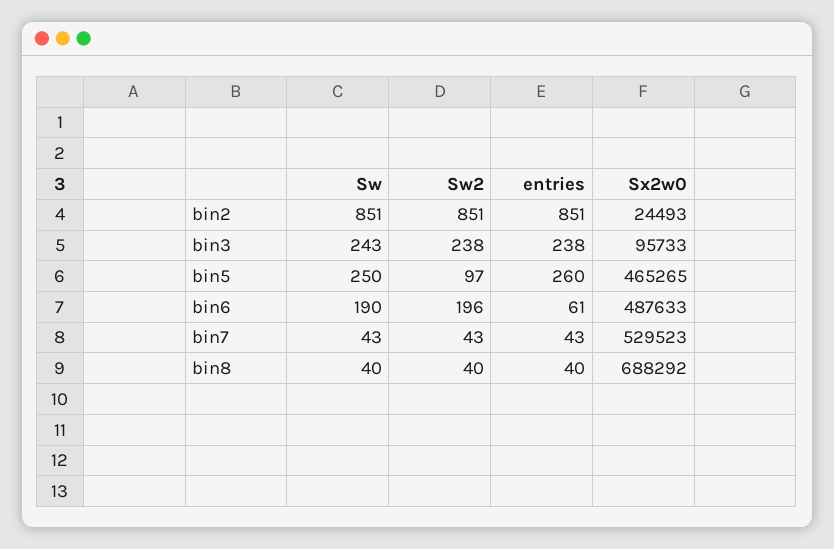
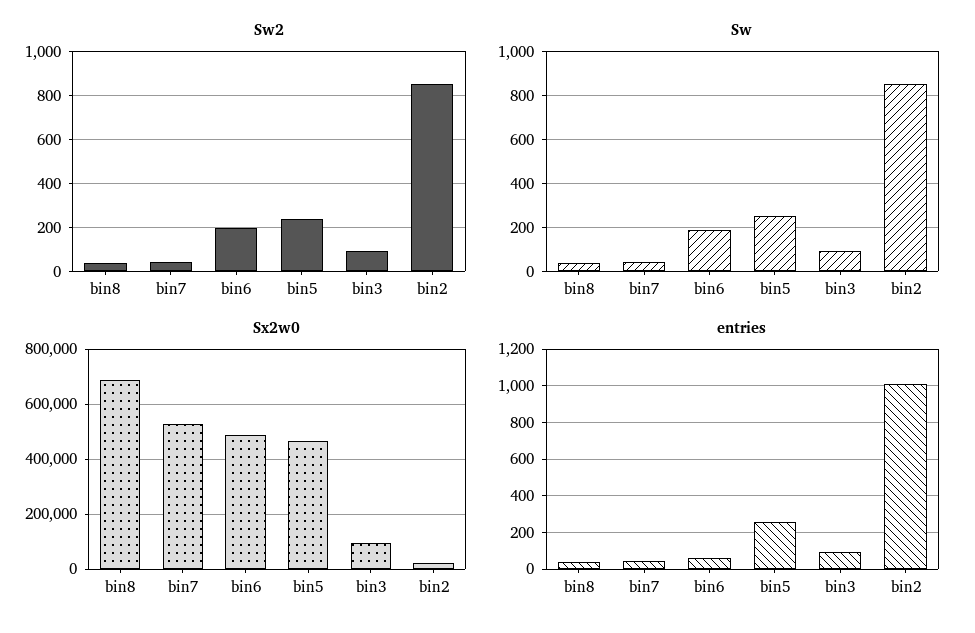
entries, bin2: 851 -> 1000
Sw, bin3: 243 -> 100
Sw2, bin3: 238 -> 100
entries, bin3: 238 -> 100
Sw2, bin5: 97 -> 250

